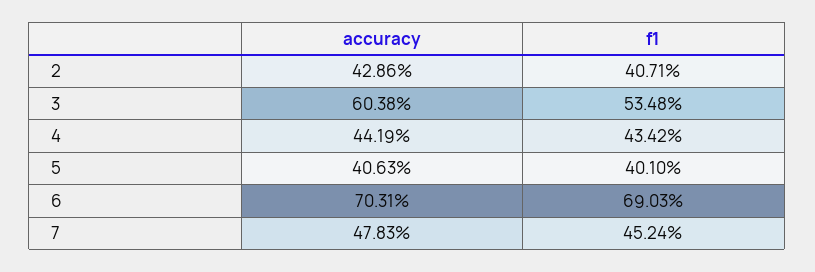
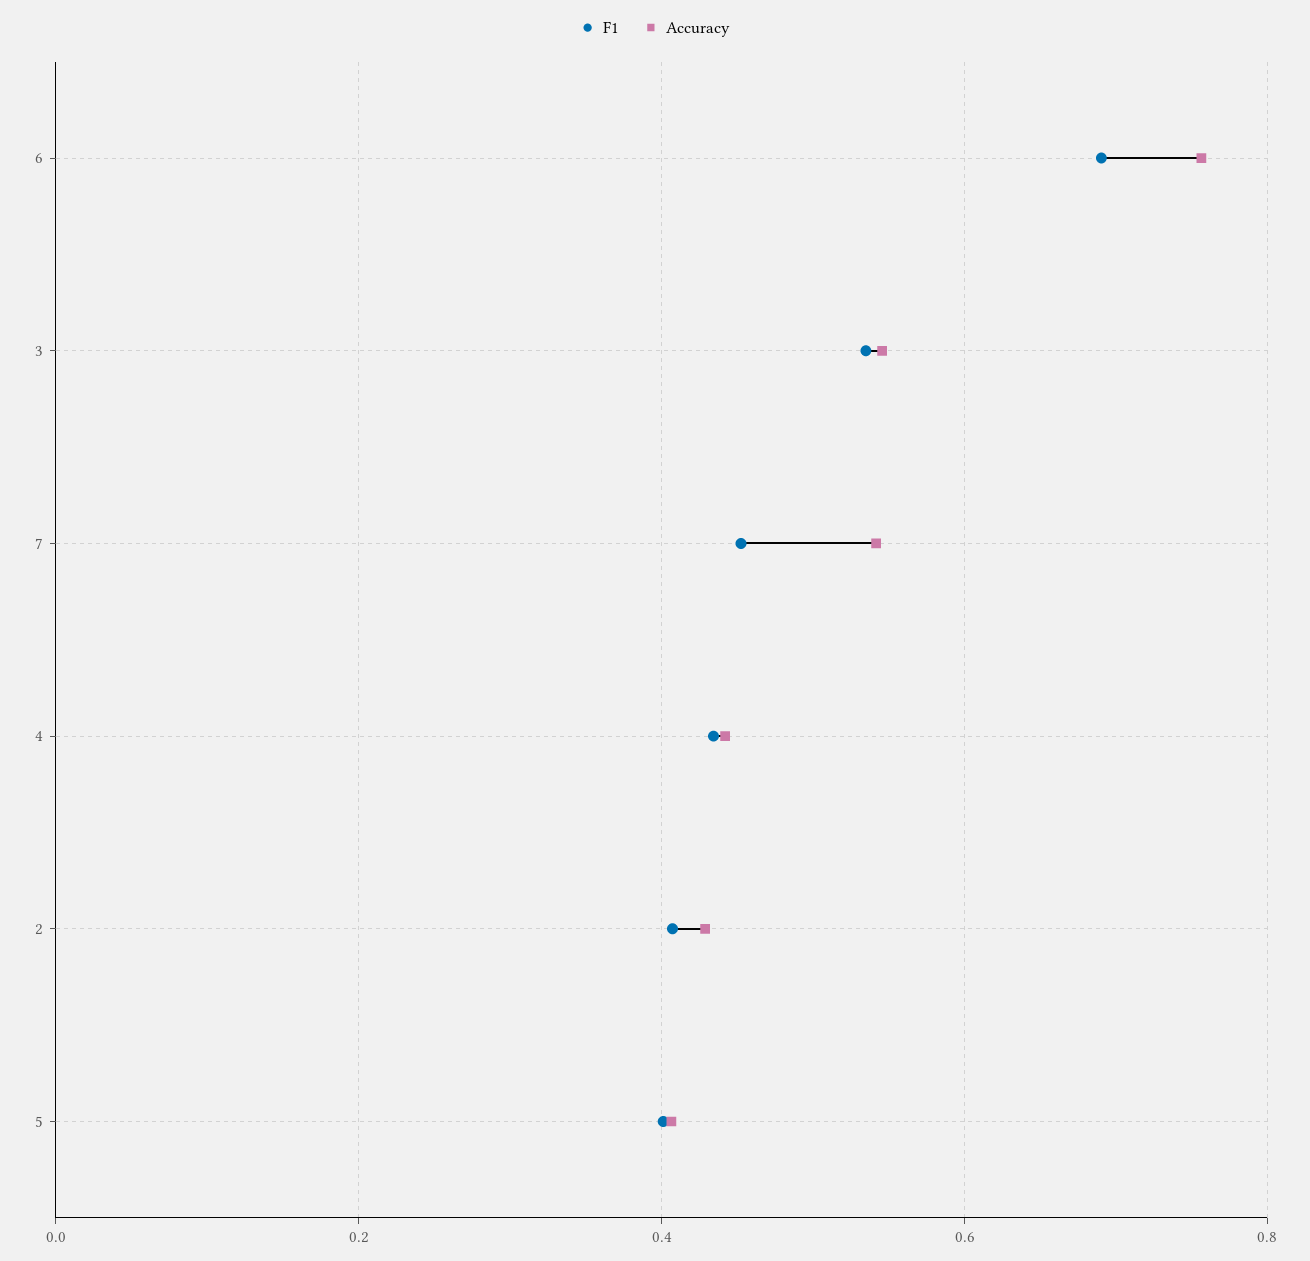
accuracy, 3: 0.6038 -> 0.54
accuracy, 6: 0.7031 -> 0.76
accuracy, 7: 0.4783 -> 0.54

